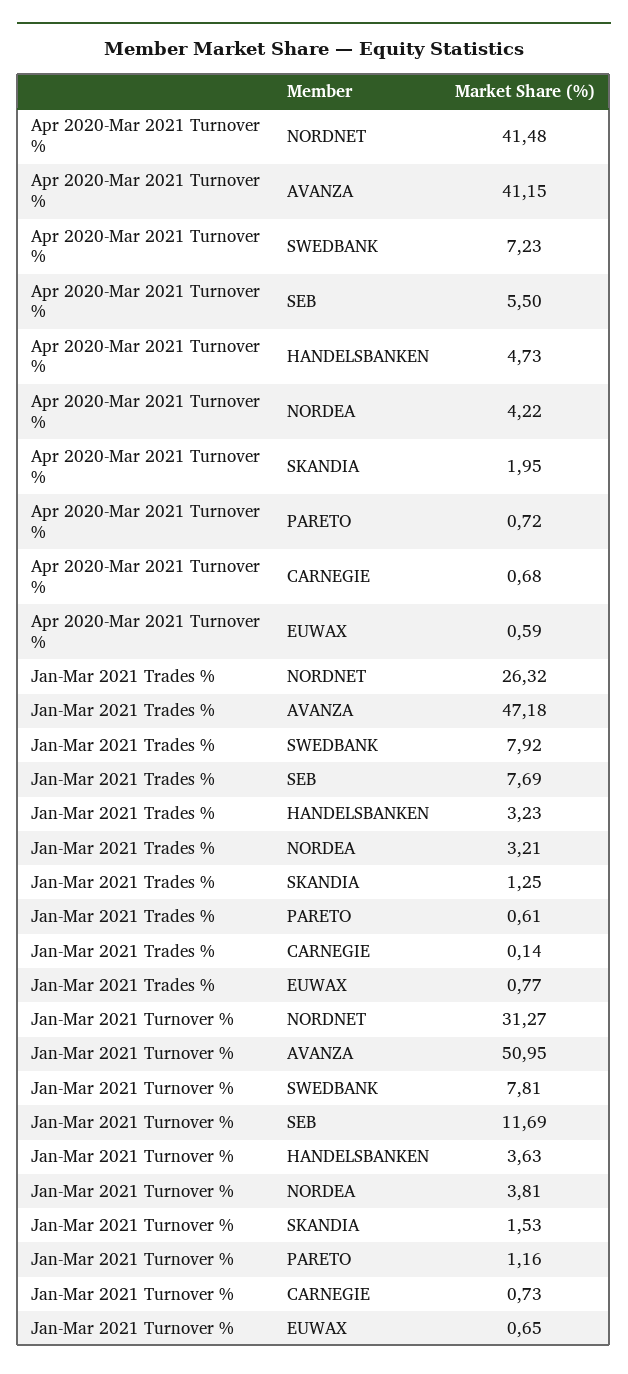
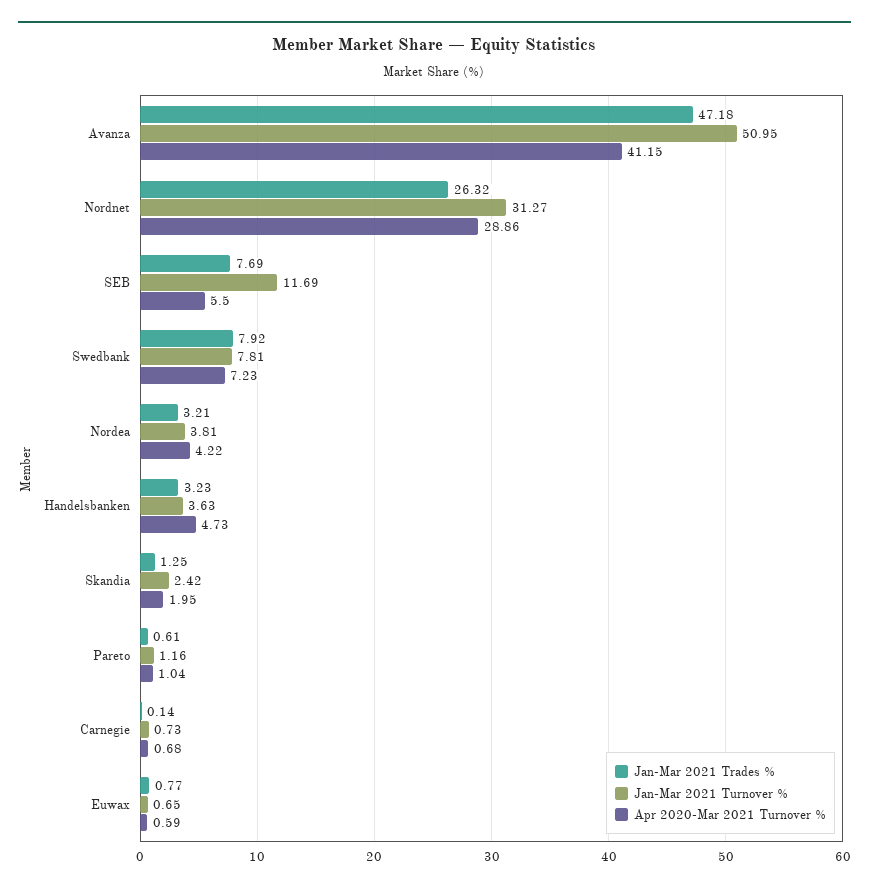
Apr 2020-Mar 2021 Turnover %, NORDNET: 41.48 -> 28.86
Apr 2020-Mar 2021 Turnover %, PARETO: 0.72 -> 1.04
Jan-Mar 2021 Turnover %, SKANDIA: 1.53 -> 2.42

